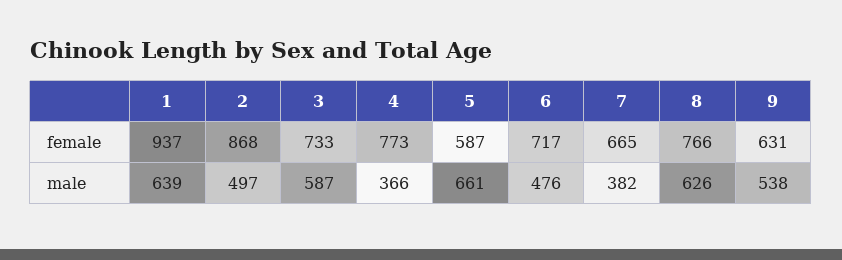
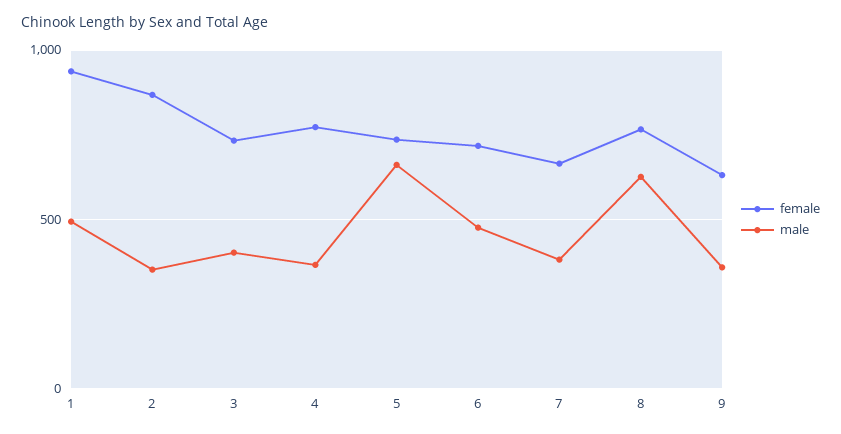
female, 5: 587 -> 750
male, 1: 639 -> 500
male, 2: 497 -> 350
male, 3: 587 -> 400
male, 9: 538 -> 350

